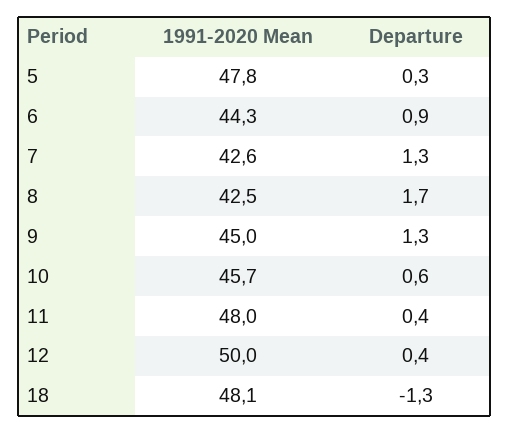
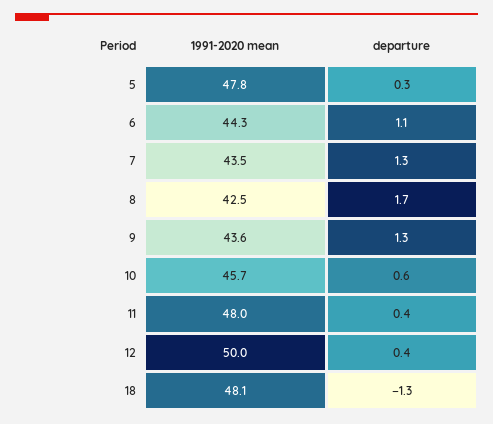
Departure, 6: 0.9 -> 1.1
1991-2020 Mean, 7: 42.6 -> 43.5
1991-2020 Mean, 9: 45 -> 43.6

